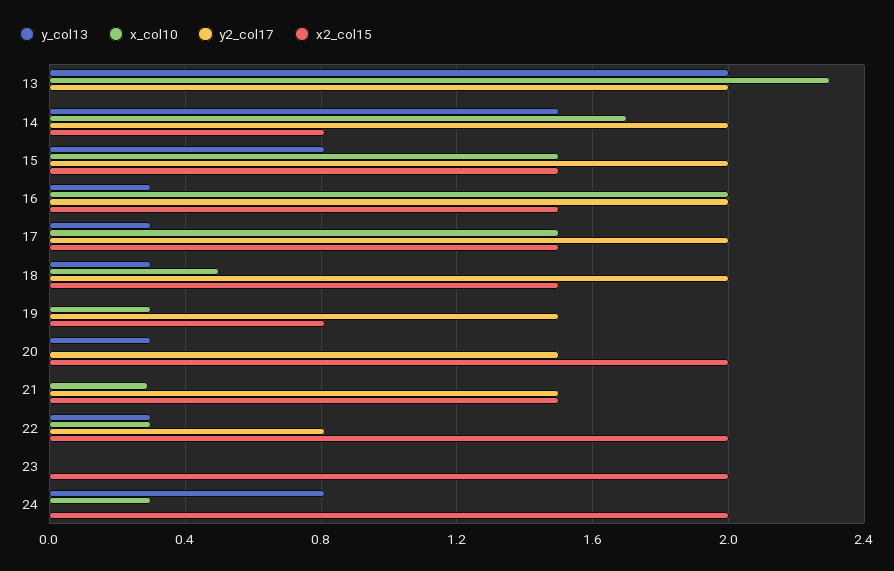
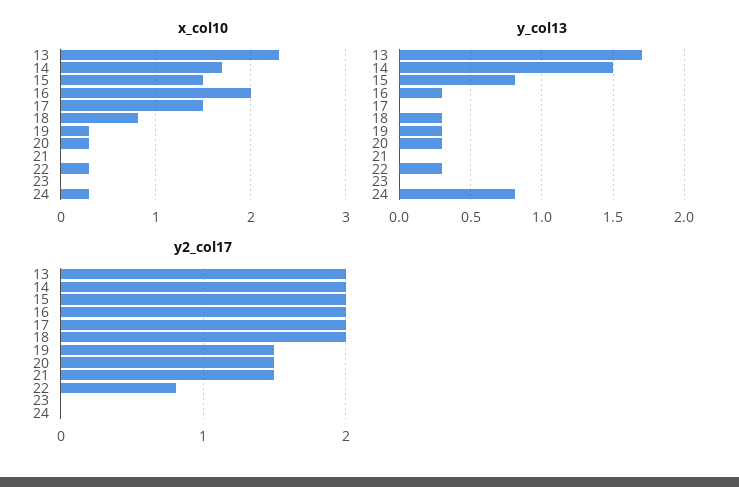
y_col13, 13: 2 -> 1.7
x2_col15, 13: 0 -> none
x2_col15, 14: 0.8 -> none
x2_col15, 15: 1.5 -> none
x2_col15, 16: 1.5 -> none
y_col13, 17: 0.3 -> 0
x2_col15, 17: 1.5 -> none
x_col10, 18: 0.5 -> 0.8
x2_col15, 18: 1.5 -> none
y_col13, 19: 0 -> 0.3
x2_col15, 19: 0.8 -> none
x_col10, 20: 0 -> 0.3
x2_col15, 20: 2 -> none
x_col10, 21: 0.3 -> 0
x2_col15, 21: 1.5 -> none
x2_col15, 22: 2 -> none
x2_col15, 23: 2 -> none
x2_col15, 24: 2 -> none

